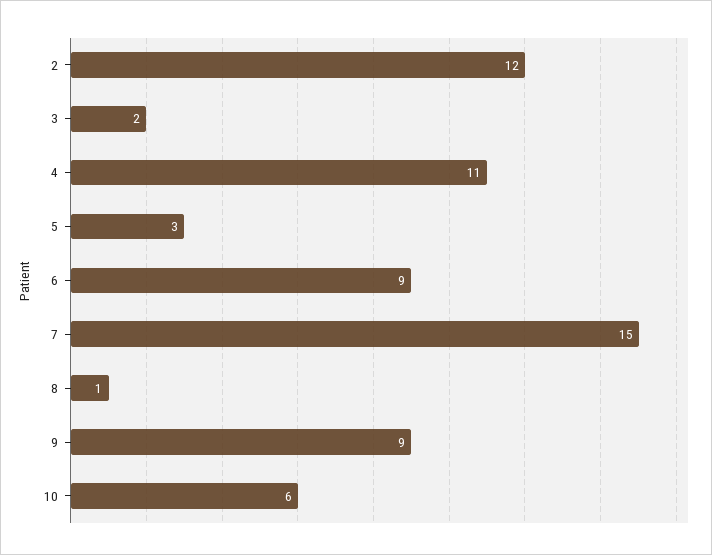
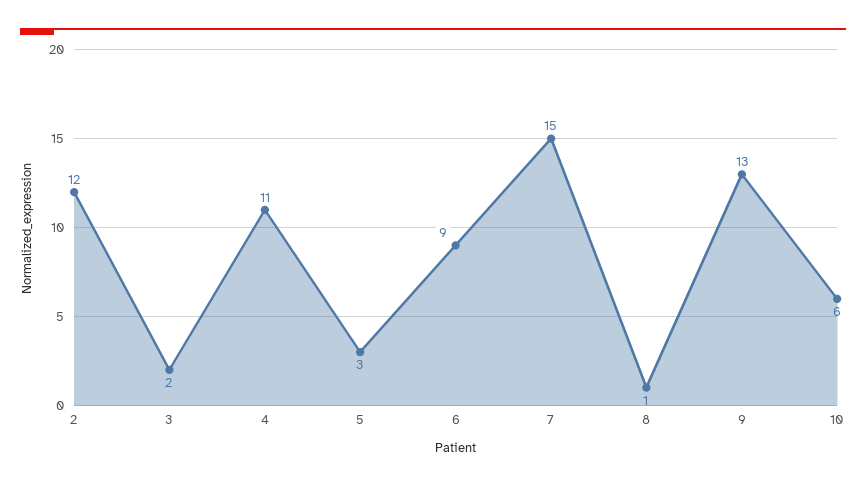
9: 9 -> 13

